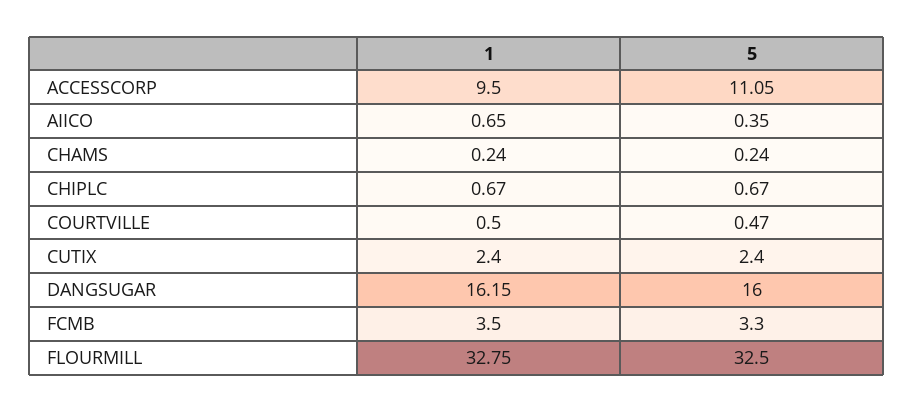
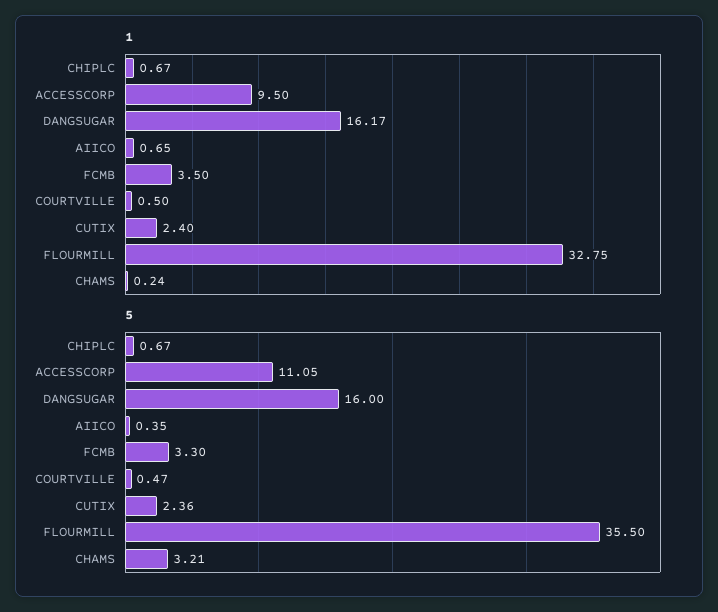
5, CHAMS: 0.24 -> 3.21
5, CUTIX: 2.4 -> 2.36
1, DANGSUGAR: 16.15 -> 16.17
5, FLOURMILL: 32.5 -> 35.5

